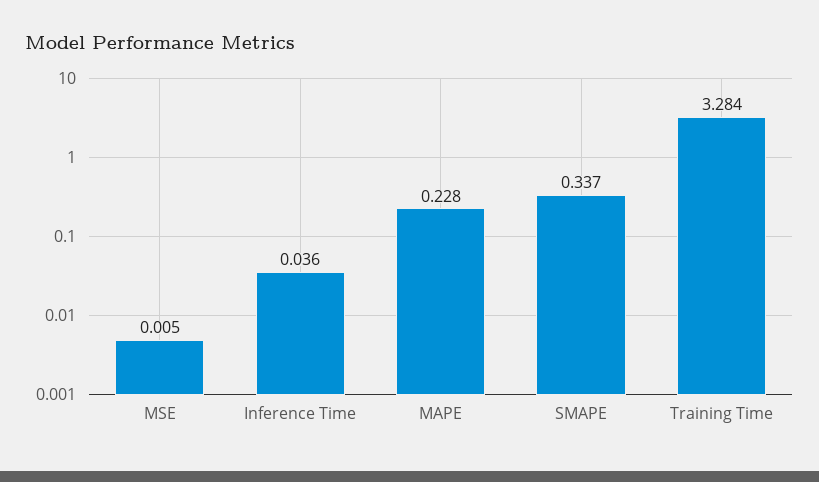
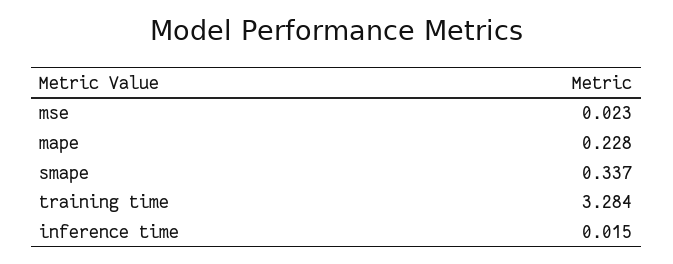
MSE: 0.005 -> 0.023
Inference Time: 0.036 -> 0.015

